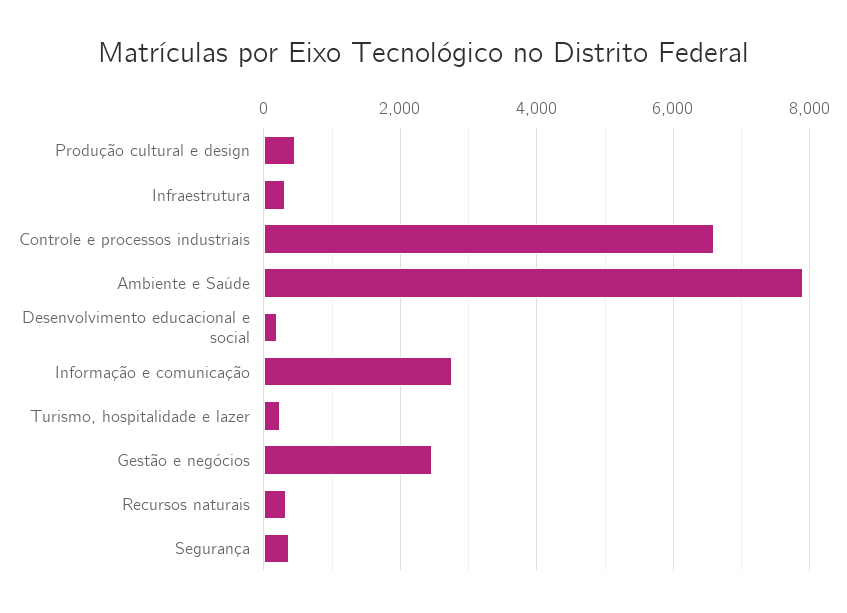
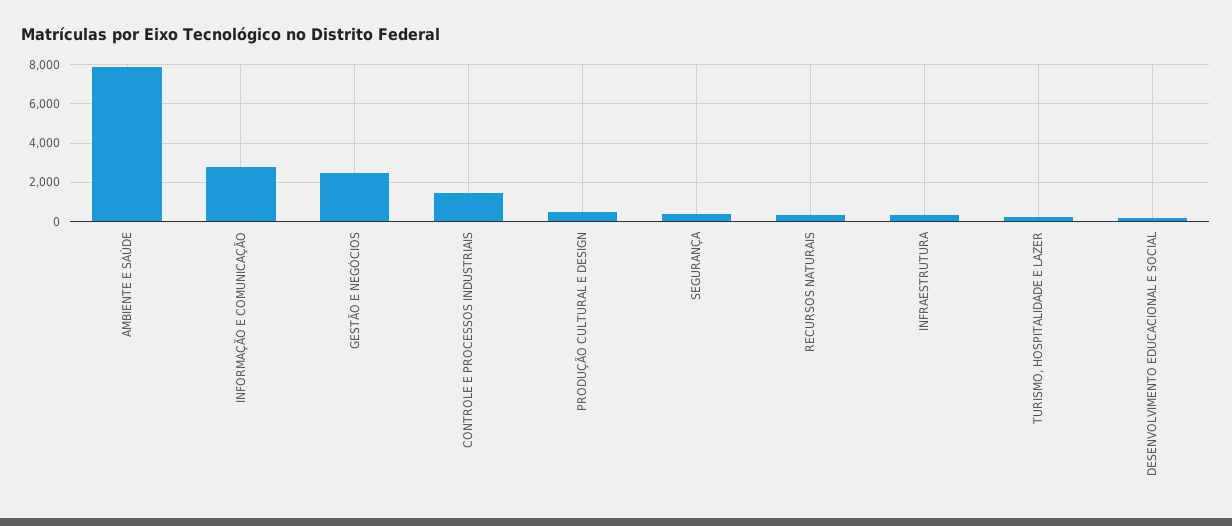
Controle e processos industriais: 6600 -> 1500

